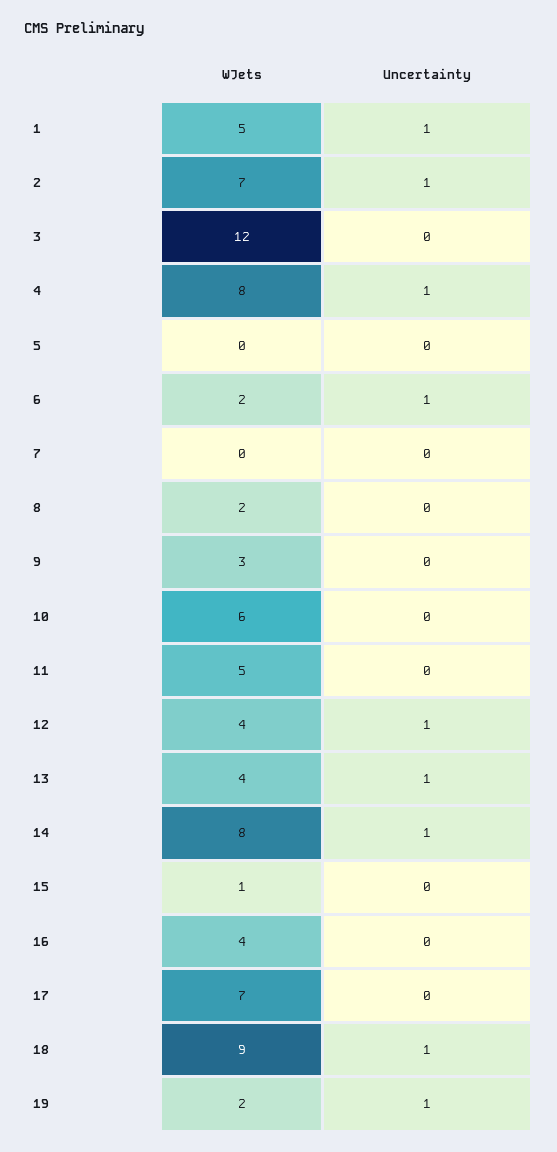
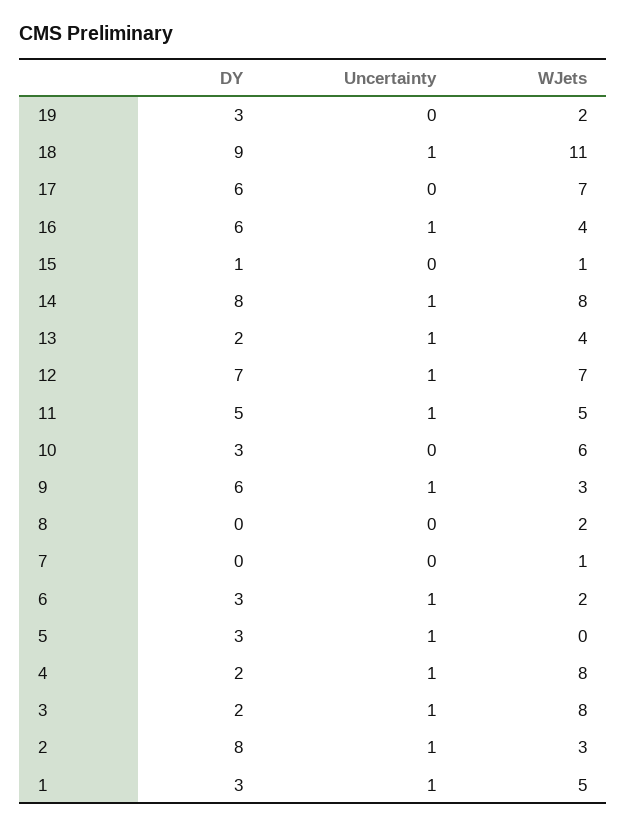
WJets, 2: 7 -> 3
WJets, 3: 12 -> 8
Uncertainty, 3: 0 -> 1
Uncertainty, 5: 0 -> 1
WJets, 7: 0 -> 1
Uncertainty, 9: 0 -> 1
Uncertainty, 11: 0 -> 1
WJets, 12: 4 -> 7
Uncertainty, 16: 0 -> 1
WJets, 18: 9 -> 11
Uncertainty, 19: 1 -> 0
DY, 19: none -> 3
DY, 18: none -> 9
DY, 17: none -> 6
DY, 16: none -> 6
DY, 15: none -> 1
DY, 14: none -> 8
DY, 13: none -> 2
DY, 12: none -> 7
DY, 11: none -> 5
DY, 10: none -> 3
DY, 9: none -> 6
DY, 8: none -> 0
DY, 7: none -> 0
DY, 6: none -> 3
DY, 5: none -> 3
DY, 4: none -> 2
DY, 3: none -> 2
DY, 2: none -> 8
DY, 1: none -> 3

